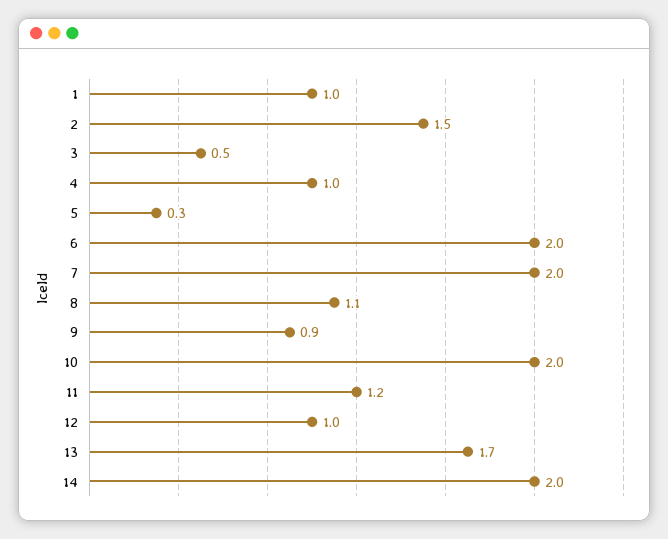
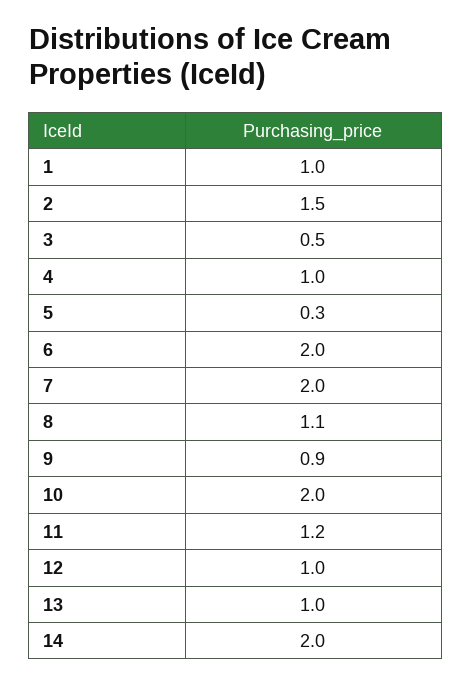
13: 1.7 -> 1

